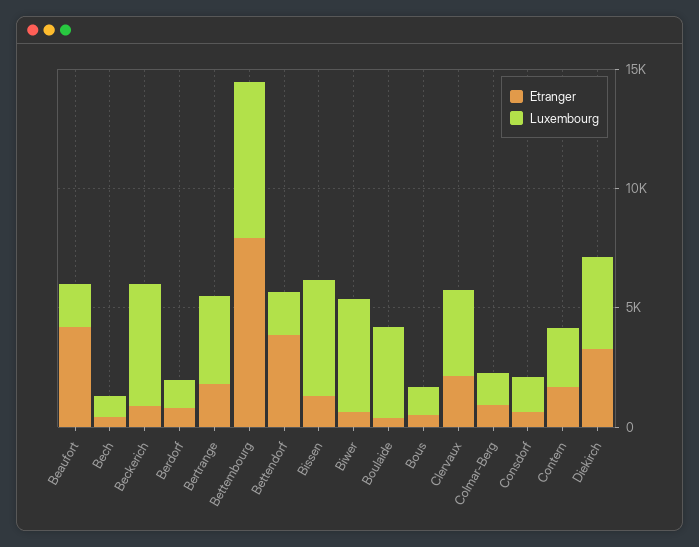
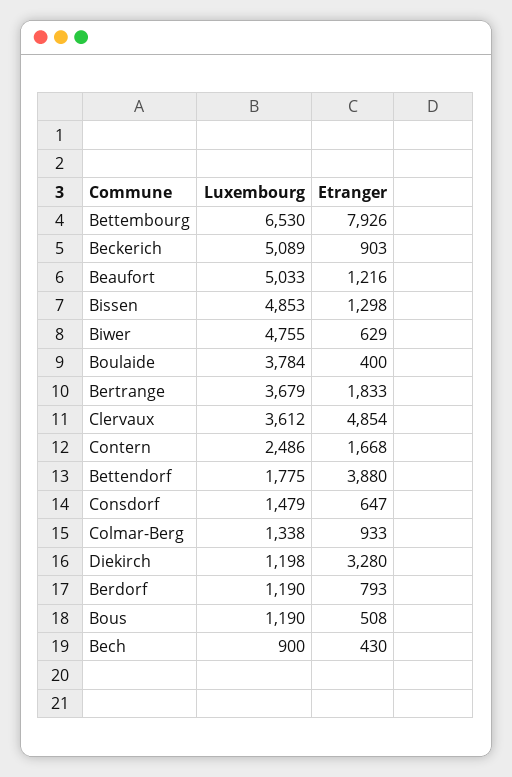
Etranger, Beaufort: 4000 -> 1216
Luxembourg, Beaufort: 2000 -> 5033
Etranger, Clervaux: 2000 -> 4854
Luxembourg, Diekirch: 4000 -> 1198

